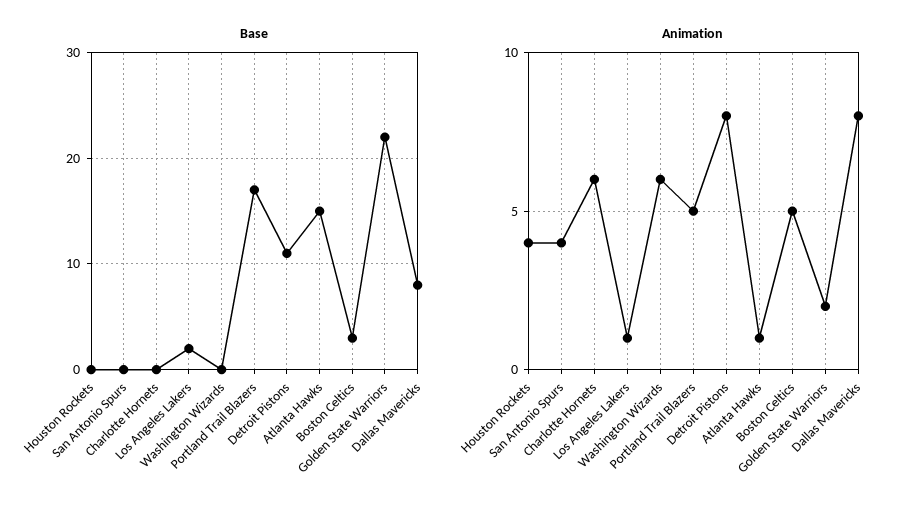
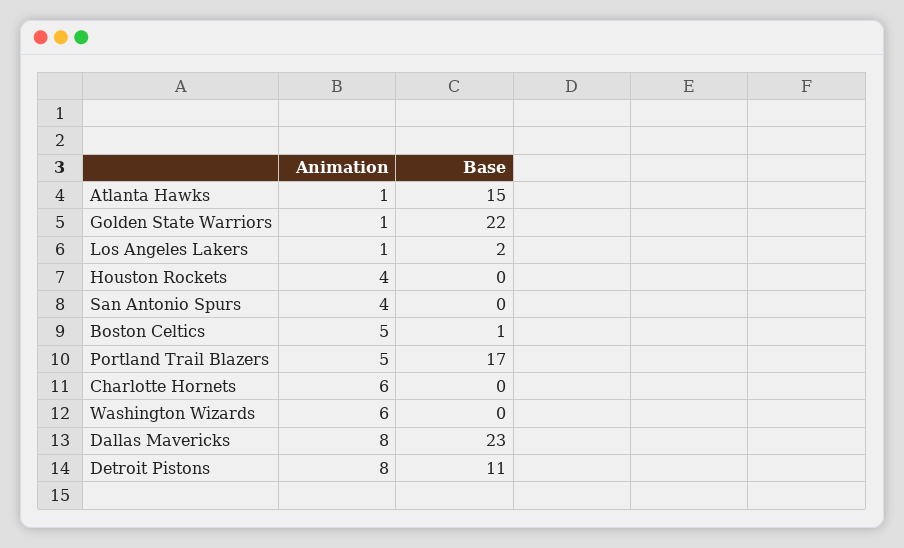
Base, Boston Celtics: 3 -> 1
Base, Dallas Mavericks: 8 -> 23
Animation, Golden State Warriors: 2 -> 1

